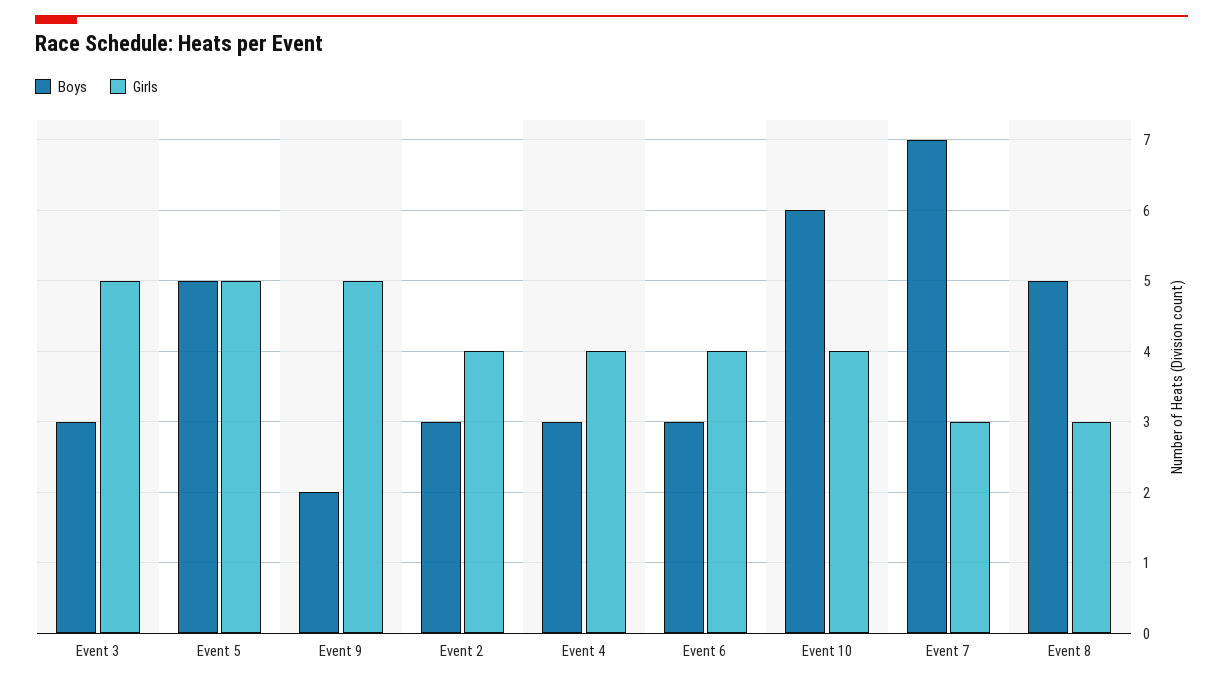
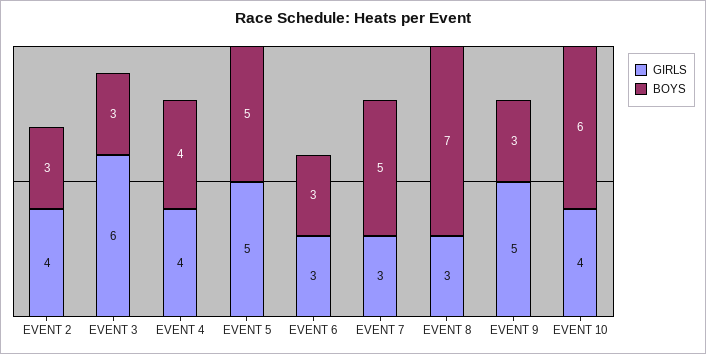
Girls, Event 3: 5 -> 6
Boys, Event 9: 2 -> 3
Boys, Event 4: 3 -> 4
Girls, Event 6: 4 -> 3
Boys, Event 7: 7 -> 5
Boys, Event 8: 5 -> 7

